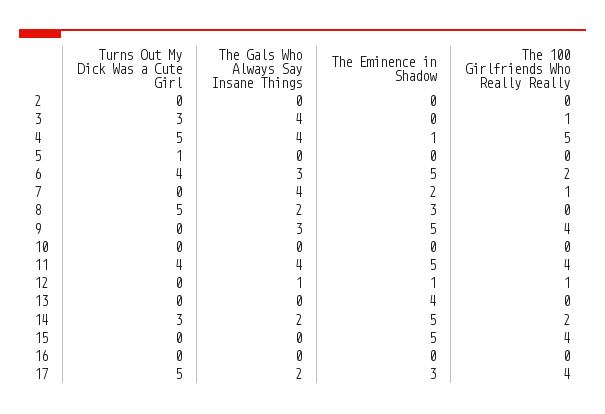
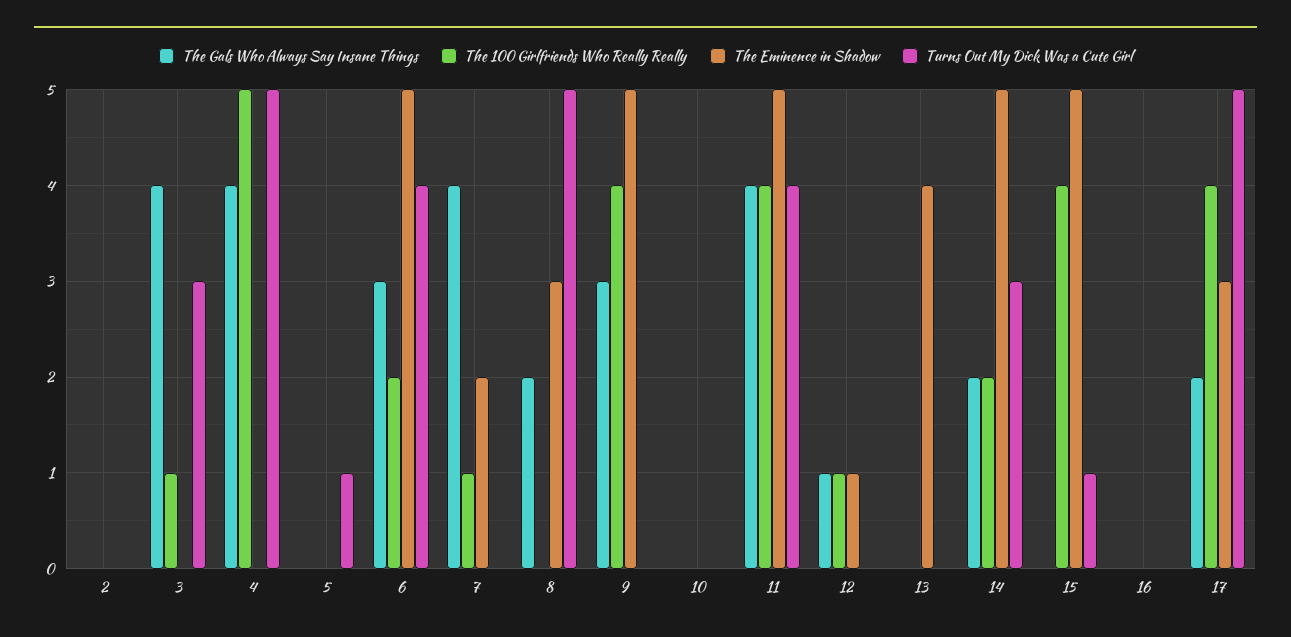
The Eminence in Shadow, 4: 1 -> 0
Turns Out My Dick Was a Cute Girl, 15: 0 -> 1

